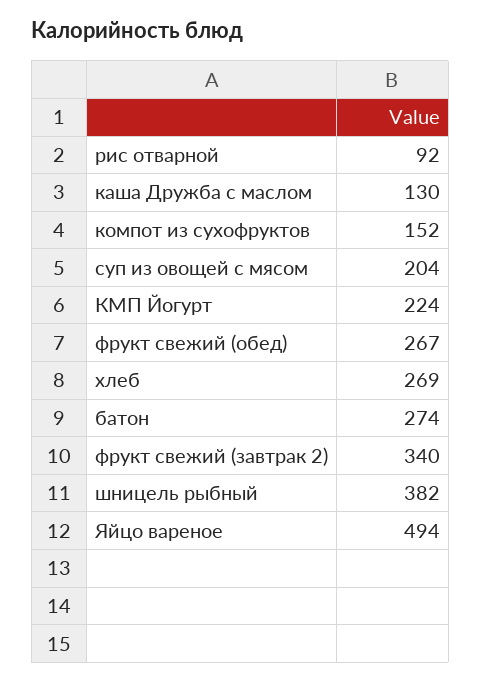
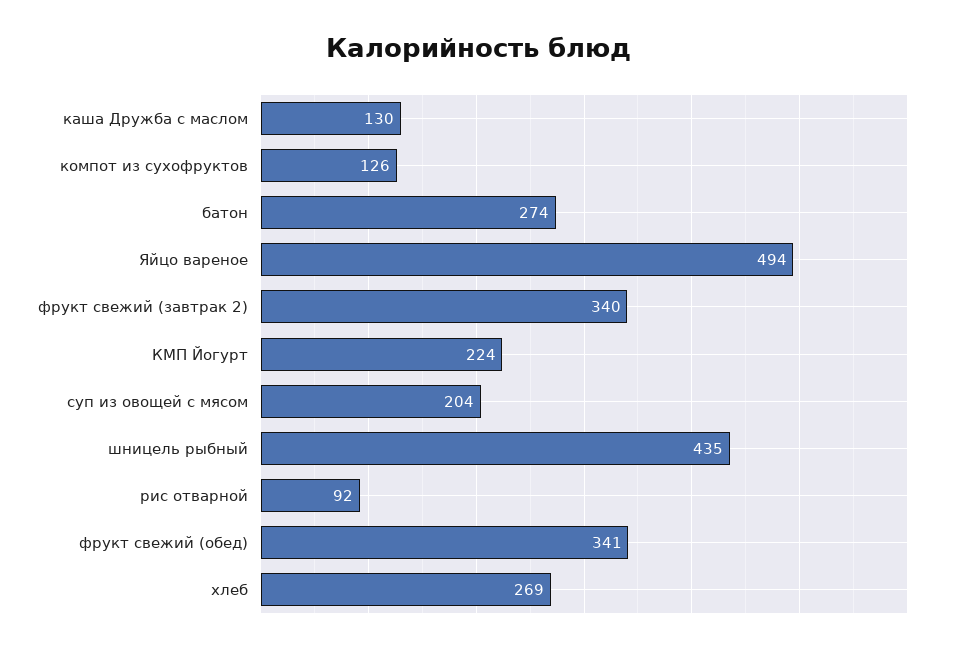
компот из сухофруктов: 152 -> 126
фрукт свежий (обед): 267 -> 341
шницель рыбный: 382 -> 435

